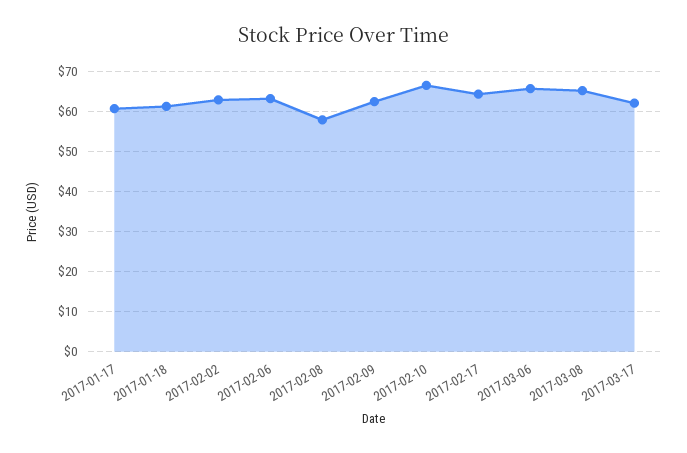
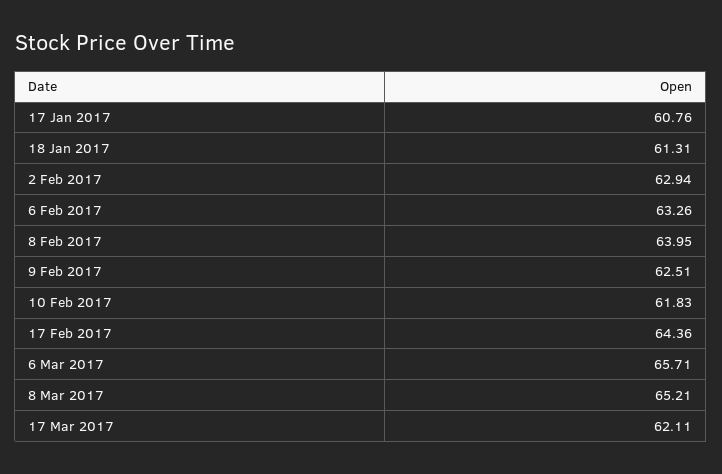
2017-02-08: 58 -> 63.95
2017-02-10: 66 -> 61.83

